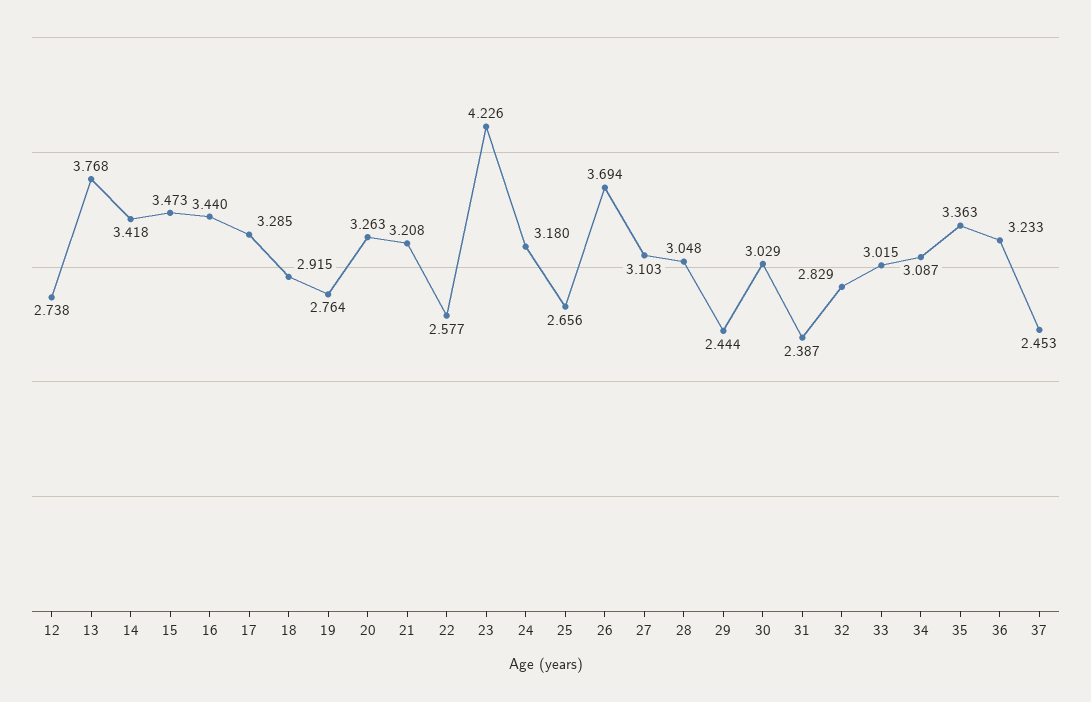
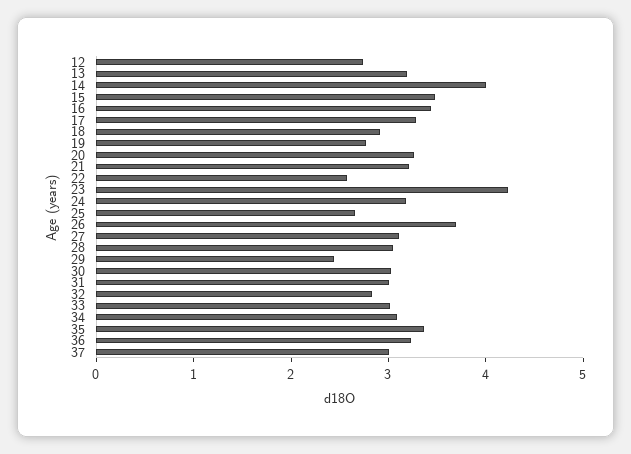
13: 3.768 -> 3.2
14: 3.418 -> 4
31: 2.387 -> 3
37: 2.453 -> 3

